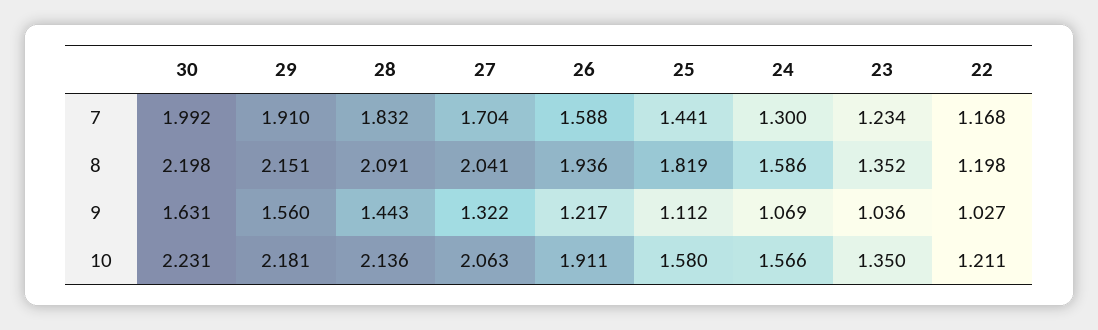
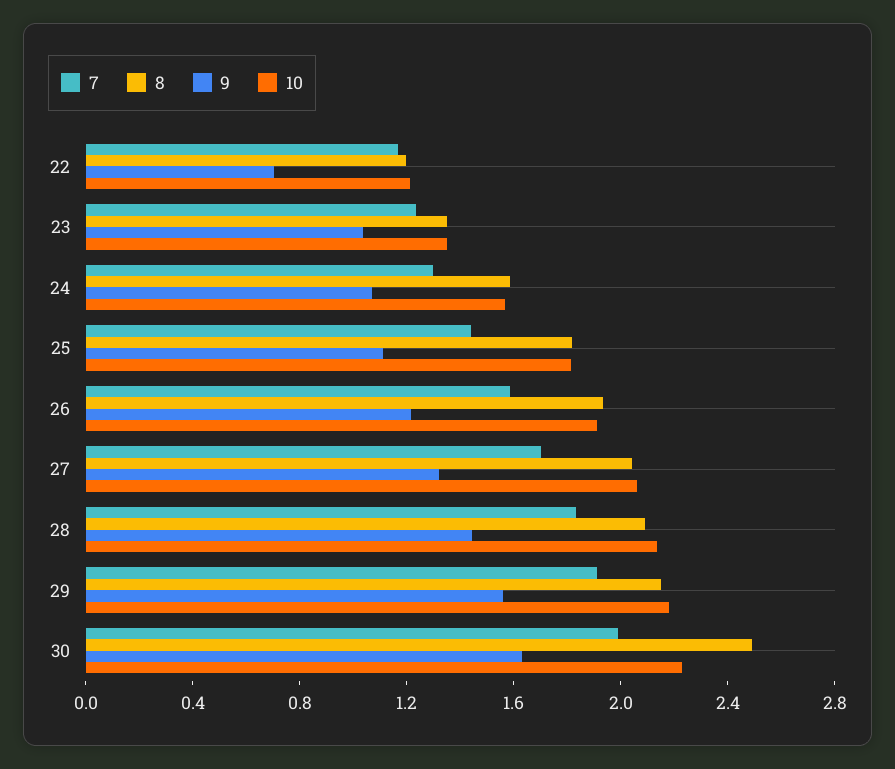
8, 30: 2.198 -> 2.5
9, 22: 1.027 -> 0.7
10, 25: 1.58 -> 1.8

